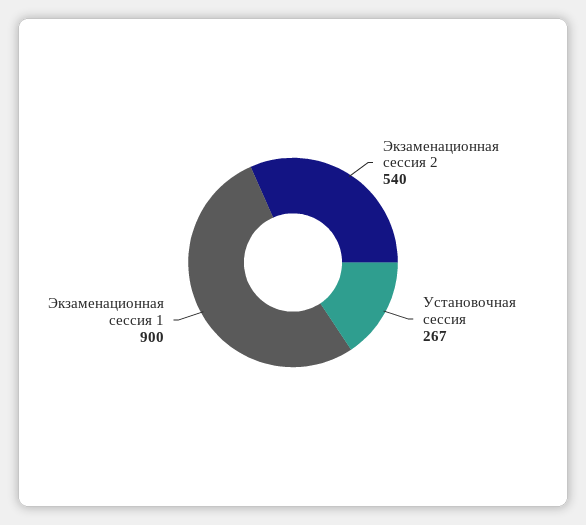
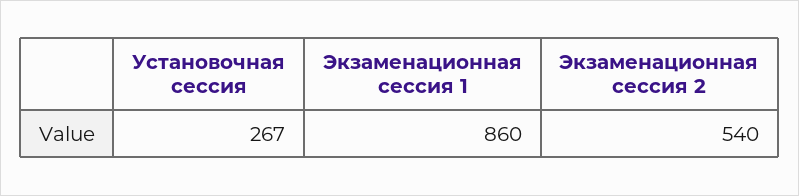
Экзаменационная сессия 1: 900 -> 860

